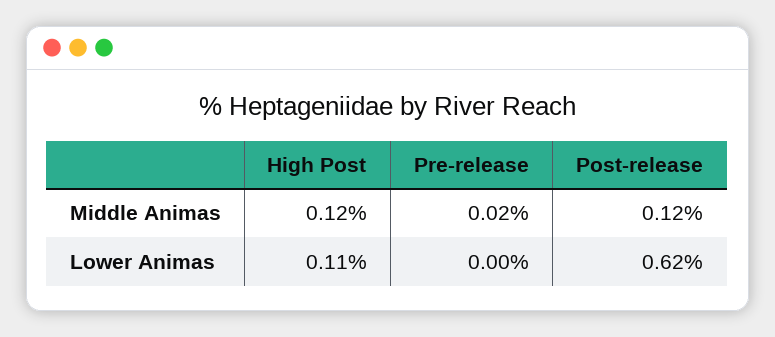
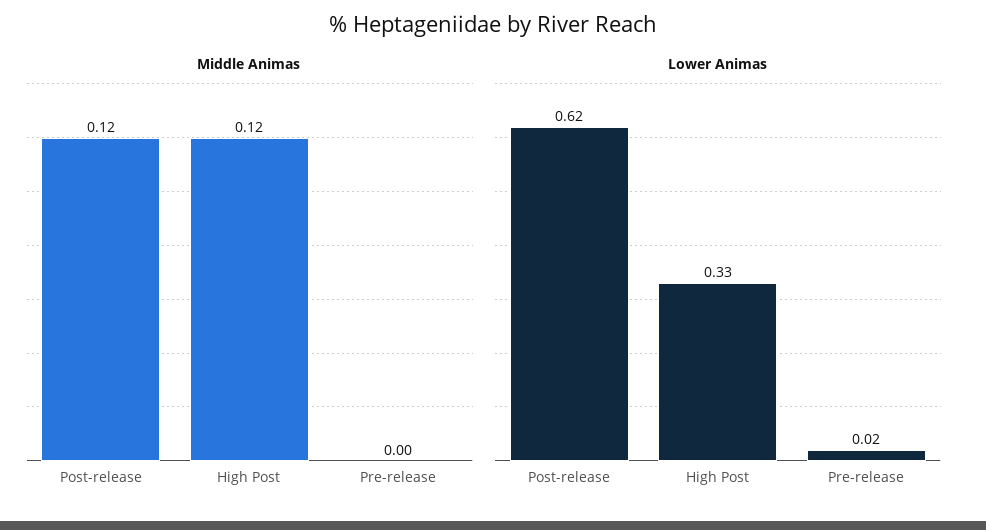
Middle Animas, Pre-release: 0.02 -> 0
Lower Animas, High Post: 0.11 -> 0.33
Lower Animas, Pre-release: 0 -> 0.02

